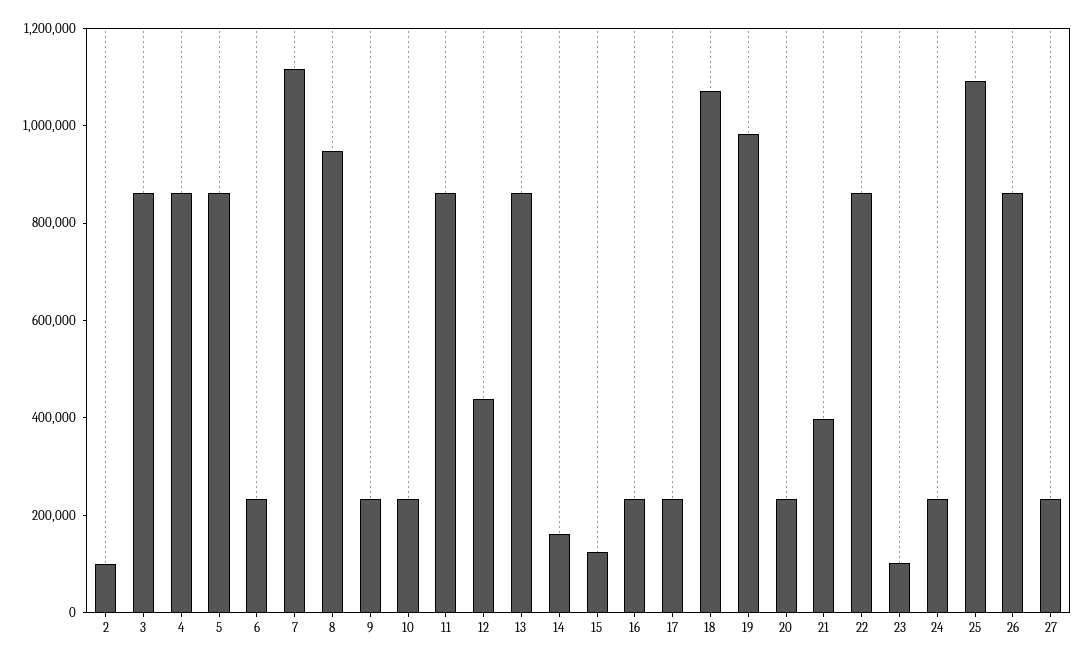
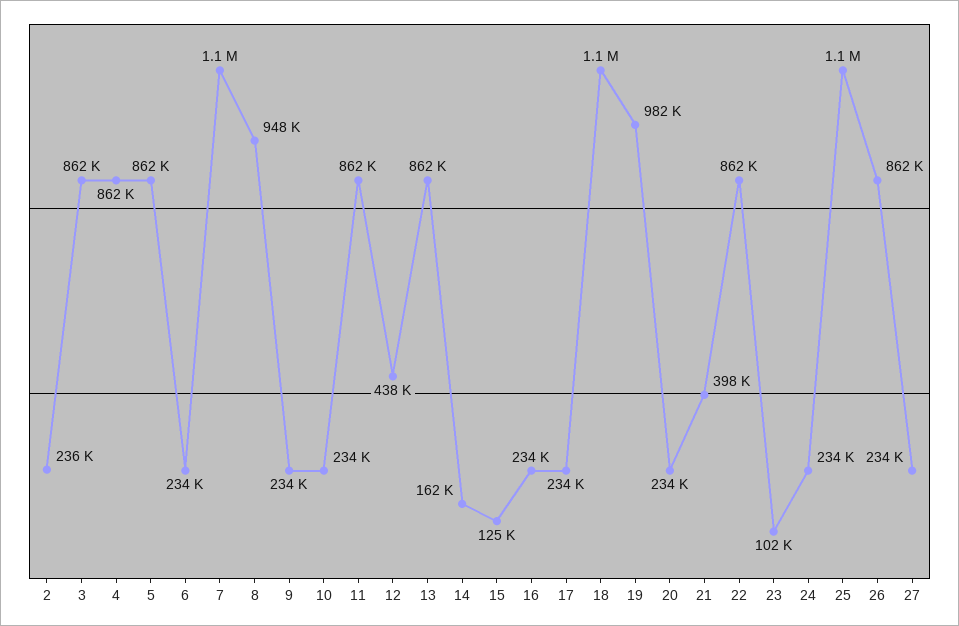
2: 100000 -> 236000

